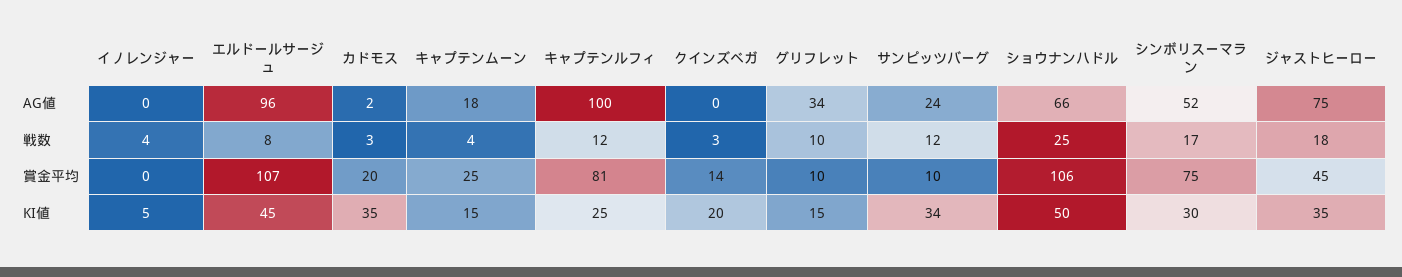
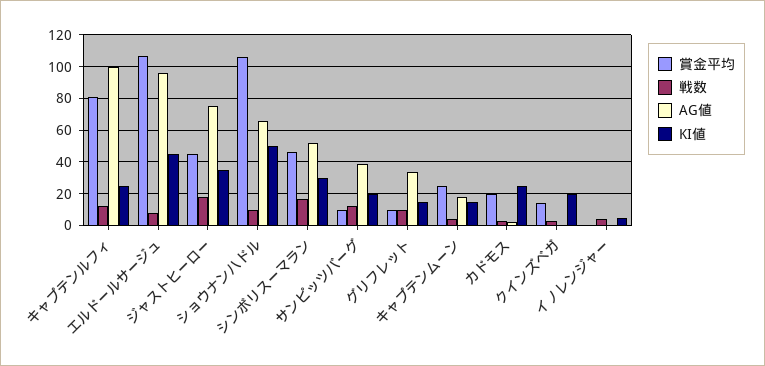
AG値, サンピッツバーグ: 24 -> 40
戦数, ショウナンハドル: 25 -> 10
賞金平均, シンボリスーマラン: 75 -> 45
KI値, カドモス: 35 -> 25
KI値, サンピッツバーグ: 34 -> 20

